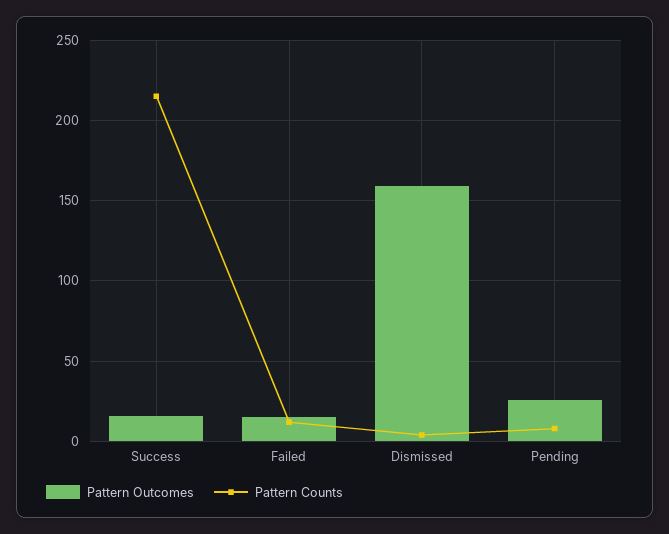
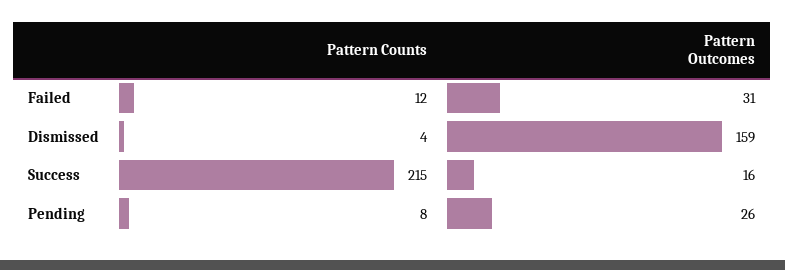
Pattern Outcomes, Failed: 15 -> 31

